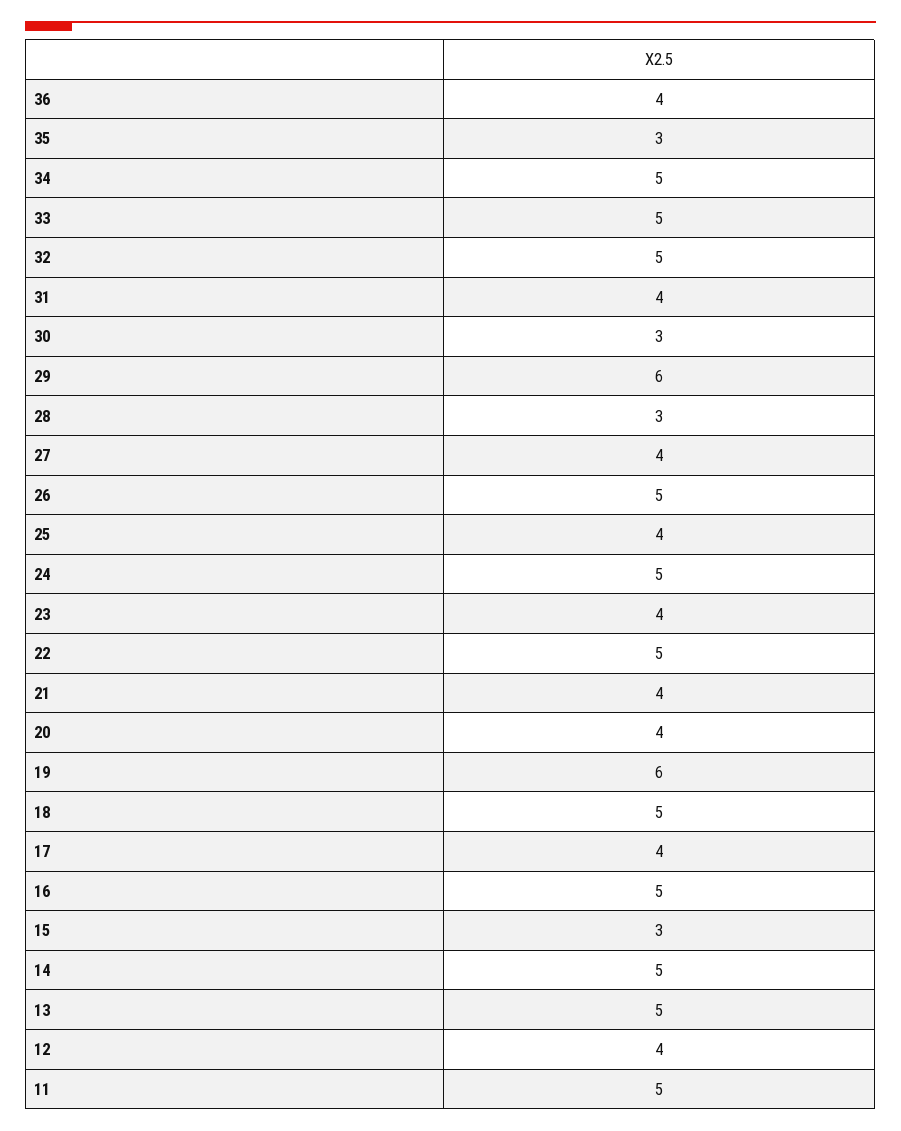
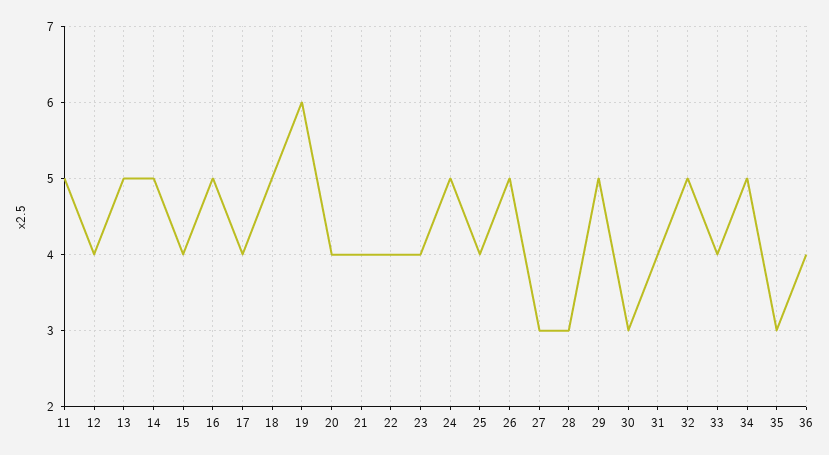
33: 5 -> 4
29: 6 -> 5
27: 4 -> 3
22: 5 -> 4
15: 3 -> 4

